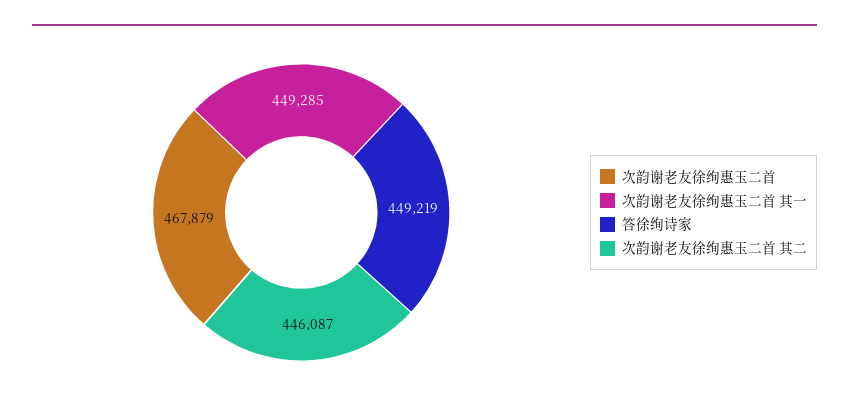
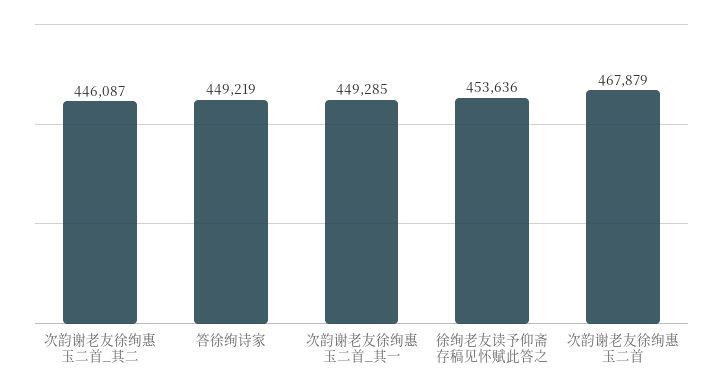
徐绚老友读予仰斋存稿见怀赋此答之: none -> 453636

